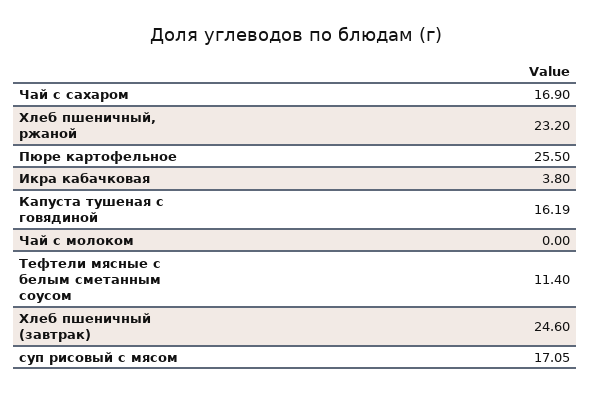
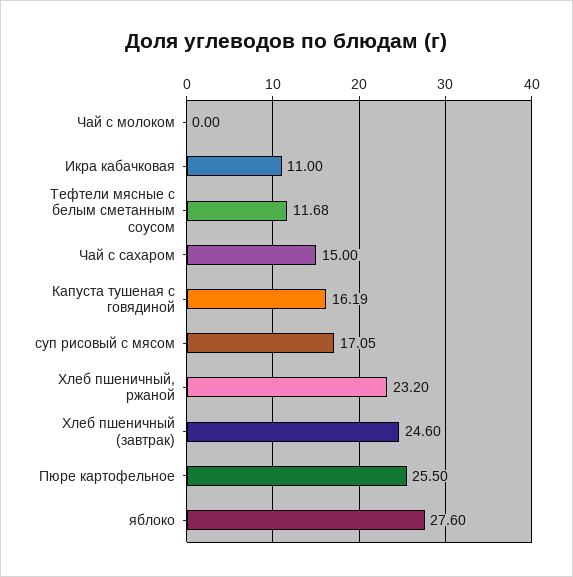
Чай с сахаром: 16.9 -> 15
Икра кабачковая: 3.8 -> 11
Тефтели мясные с белым сметанным соусом: 11.4 -> 11.68
яблоко: none -> 27.6

